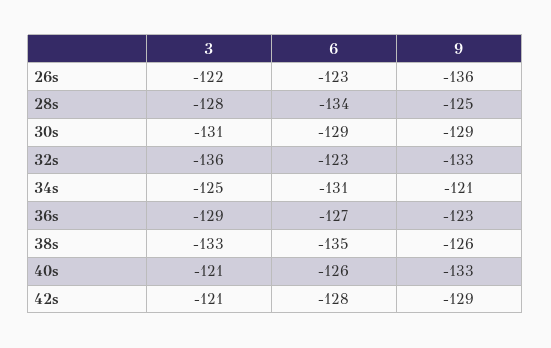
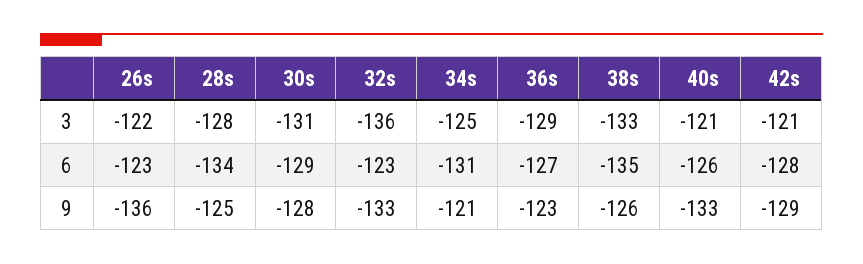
9, 30s: -129 -> -128

